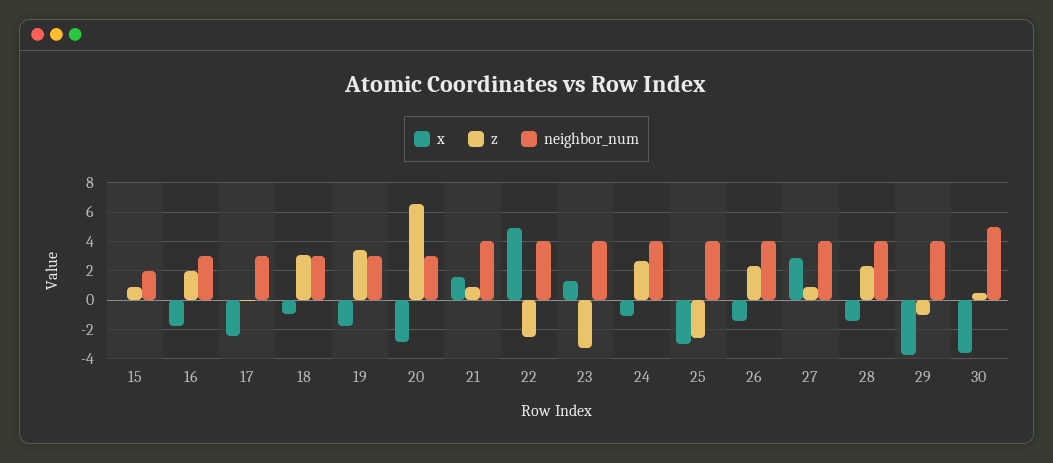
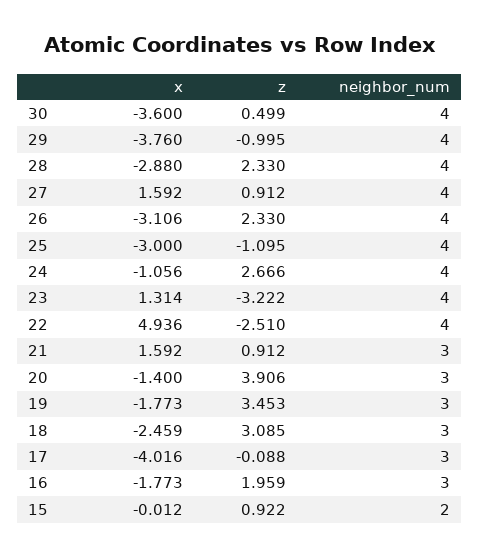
x, 17: -2.5 -> -4.016
x, 18: -1 -> -2.459
x, 20: -3 -> -1.4
z, 20: 6.5 -> 3.906
neighbor_num, 21: 4 -> 3
z, 25: -2.5 -> -1.095
x, 26: -1.5 -> -3.106
x, 27: 3 -> 1.592
x, 28: -1.5 -> -2.88
neighbor_num, 30: 5 -> 4

